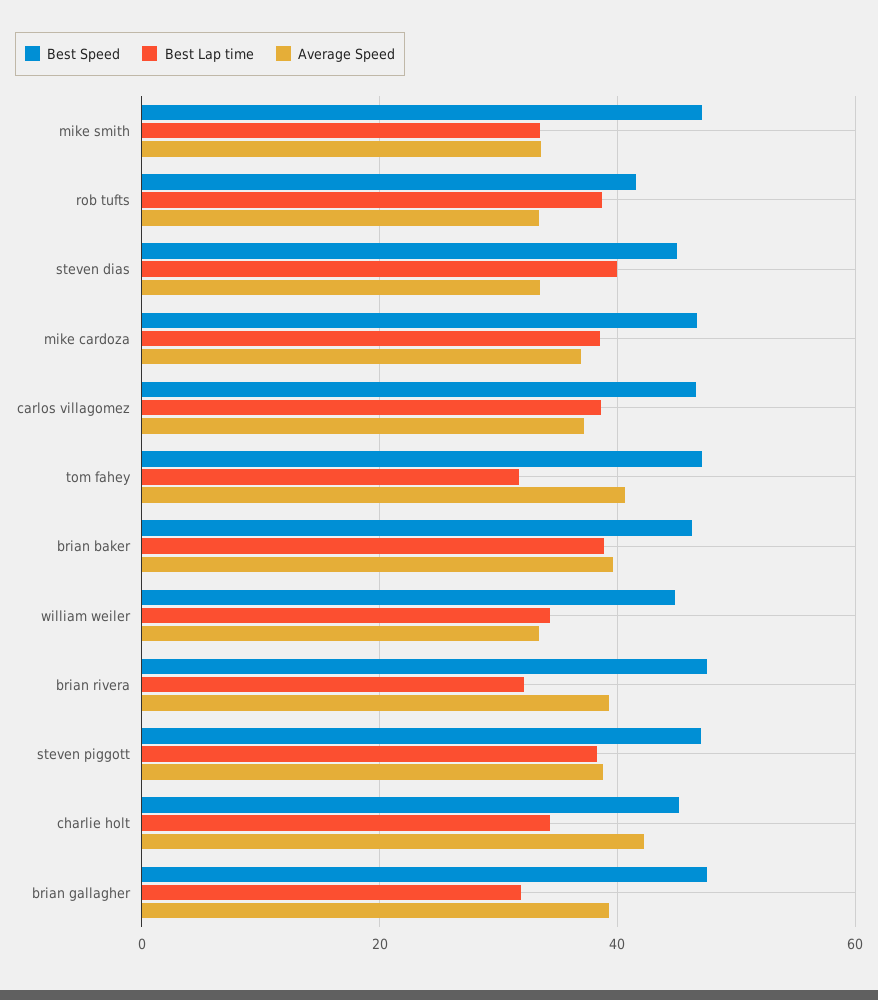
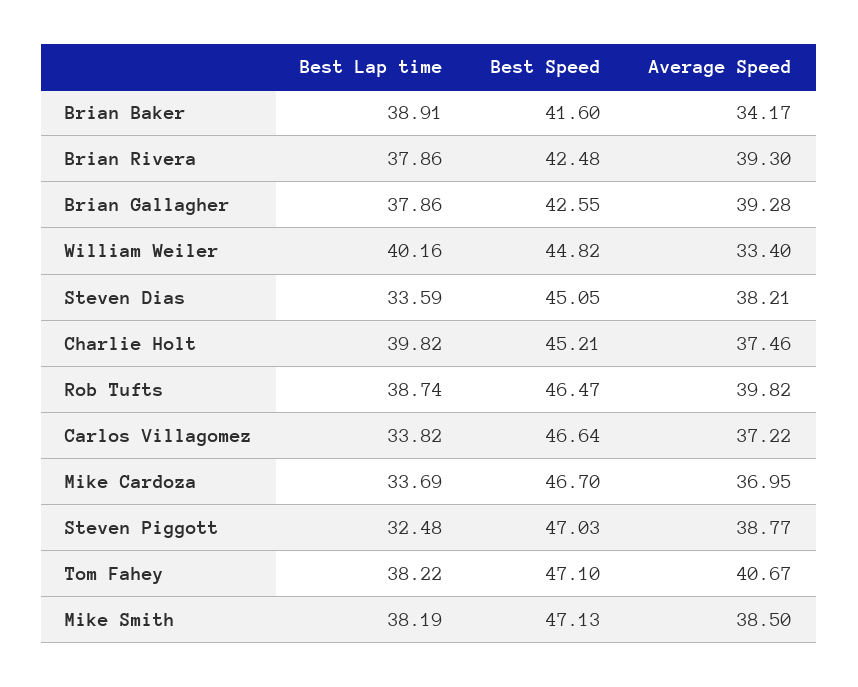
Best Lap time, mike smith: 34 -> 38.19
Average Speed, mike smith: 34 -> 38.5
Best Speed, rob tufts: 42 -> 46.47
Average Speed, rob tufts: 34 -> 39.82
Best Lap time, steven dias: 40 -> 33.59
Average Speed, steven dias: 34 -> 38.21
Best Lap time, mike cardoza: 38 -> 33.69
Best Lap time, carlos villagomez: 38 -> 33.82
Best Lap time, tom fahey: 32 -> 38.22
Best Speed, brian baker: 46 -> 41.6
Average Speed, brian baker: 40 -> 34.17
Best Lap time, william weiler: 34 -> 40.16
Best Speed, brian rivera: 48 -> 42.48
Best Lap time, brian rivera: 32 -> 37.86
Best Lap time, steven piggott: 38 -> 32.48
Best Lap time, charlie holt: 34 -> 39.82
Average Speed, charlie holt: 42 -> 37.46
Best Speed, brian gallagher: 48 -> 42.55
Best Lap time, brian gallagher: 32 -> 37.86

